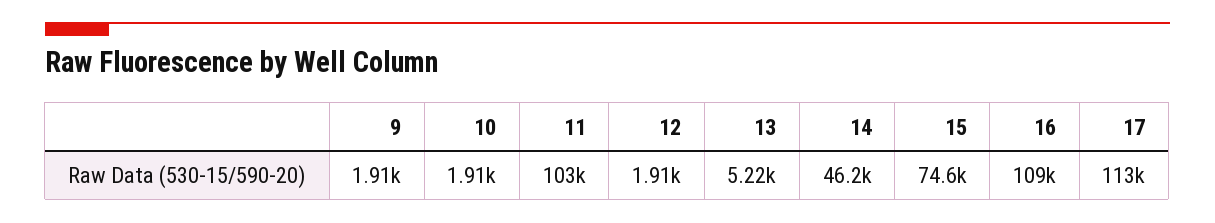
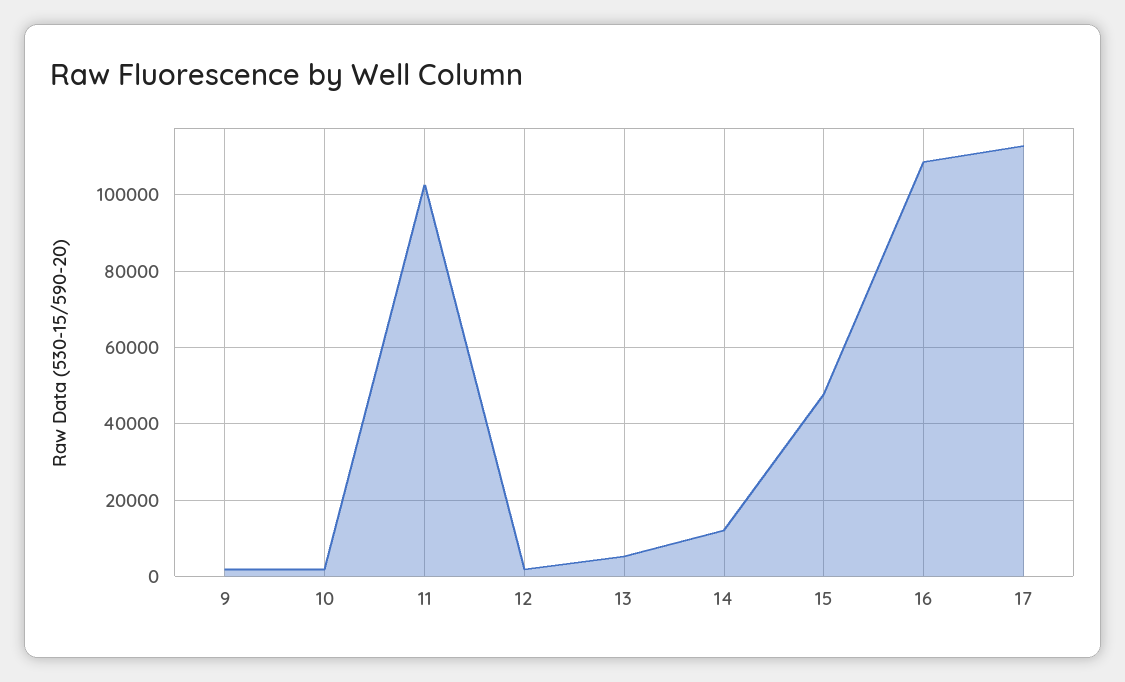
14: 46200 -> 12000
15: 74600 -> 48000

